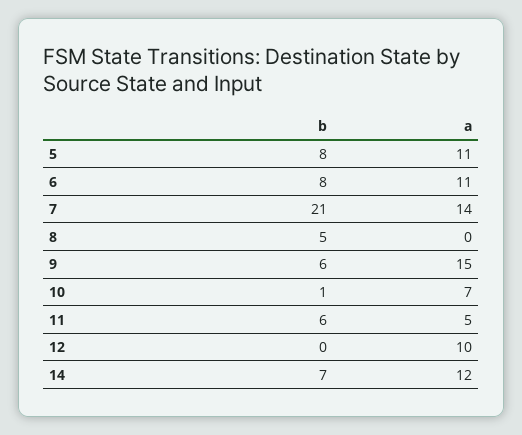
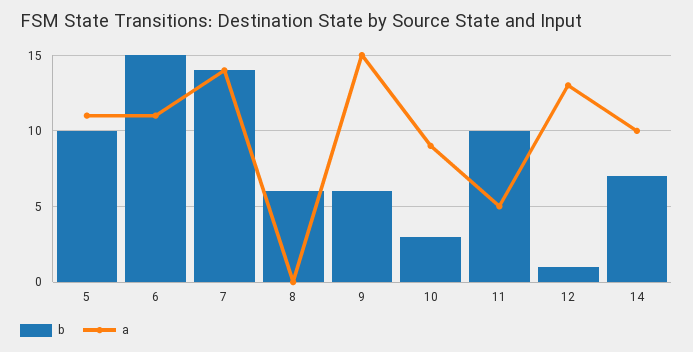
b, 5: 8 -> 10
b, 6: 8 -> 15
b, 7: 21 -> 14
b, 8: 5 -> 6
b, 10: 1 -> 3
a, 10: 7 -> 9
b, 11: 6 -> 10
b, 12: 0 -> 1
a, 12: 10 -> 13
a, 14: 12 -> 10

